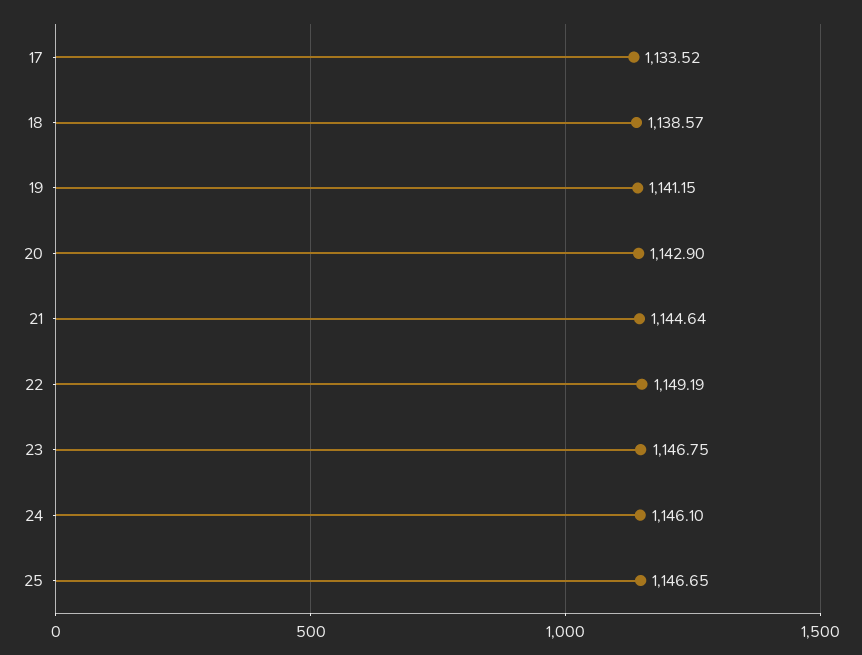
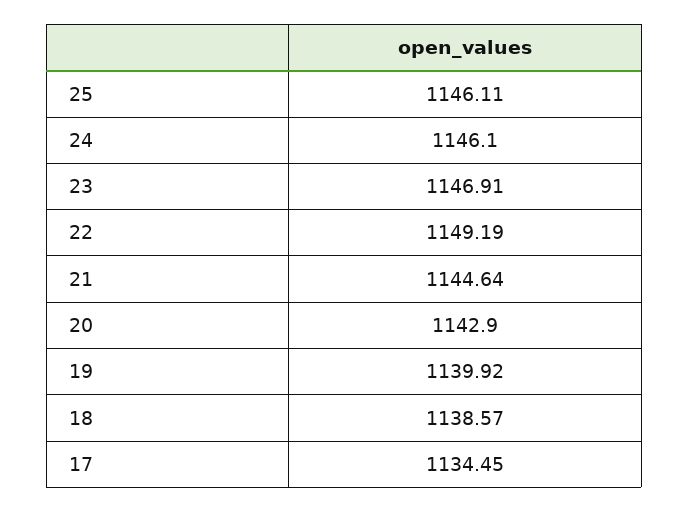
17: 1133.52 -> 1134.45
19: 1141.15 -> 1139.92
23: 1146.75 -> 1146.91
25: 1146.65 -> 1146.11

